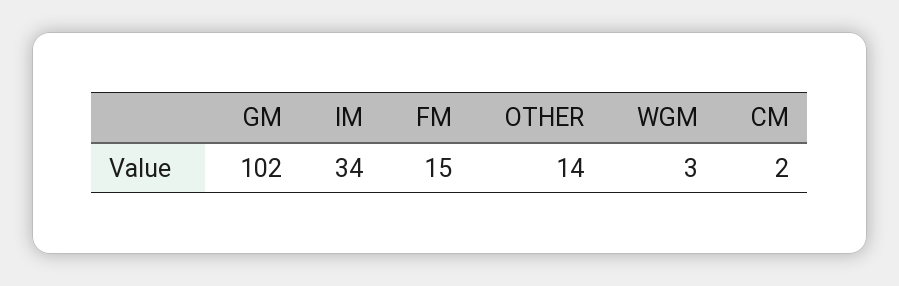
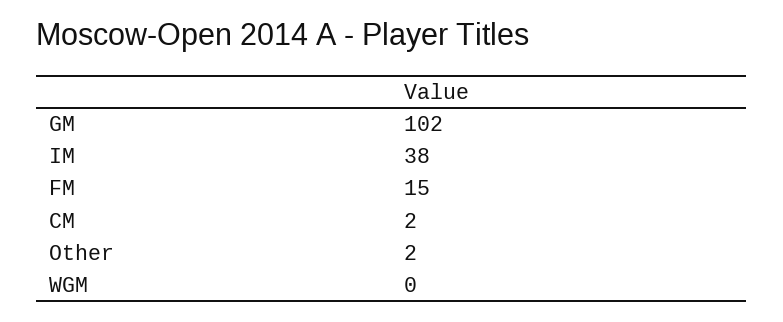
IM: 34 -> 38
OTHER: 14 -> 2
WGM: 3 -> 0

